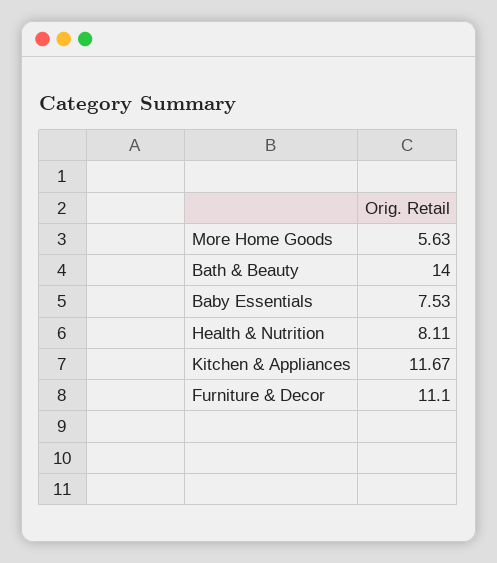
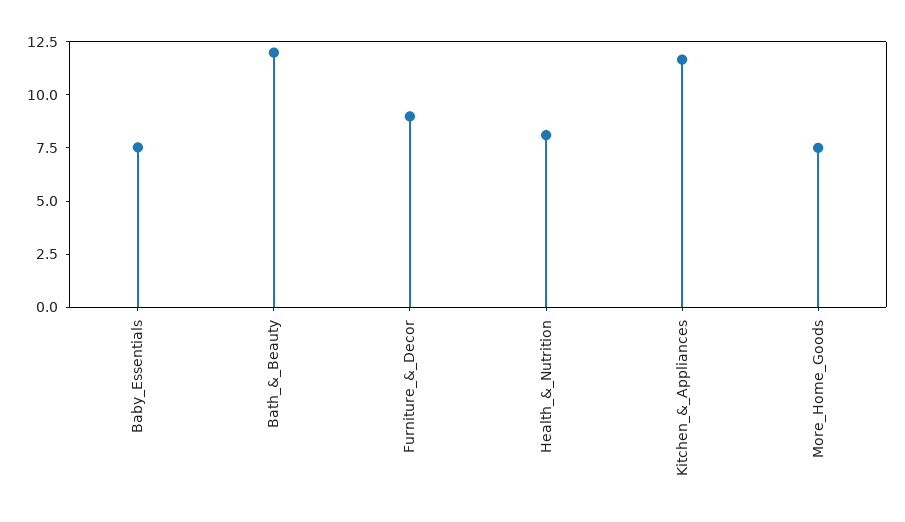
More Home Goods: 5.63 -> 7.5
Bath & Beauty: 14 -> 12
Furniture & Decor: 11.1 -> 9

